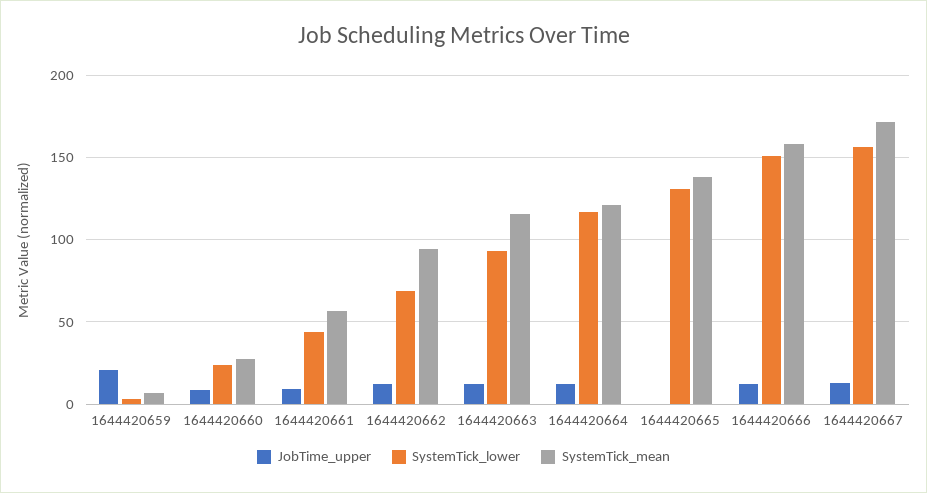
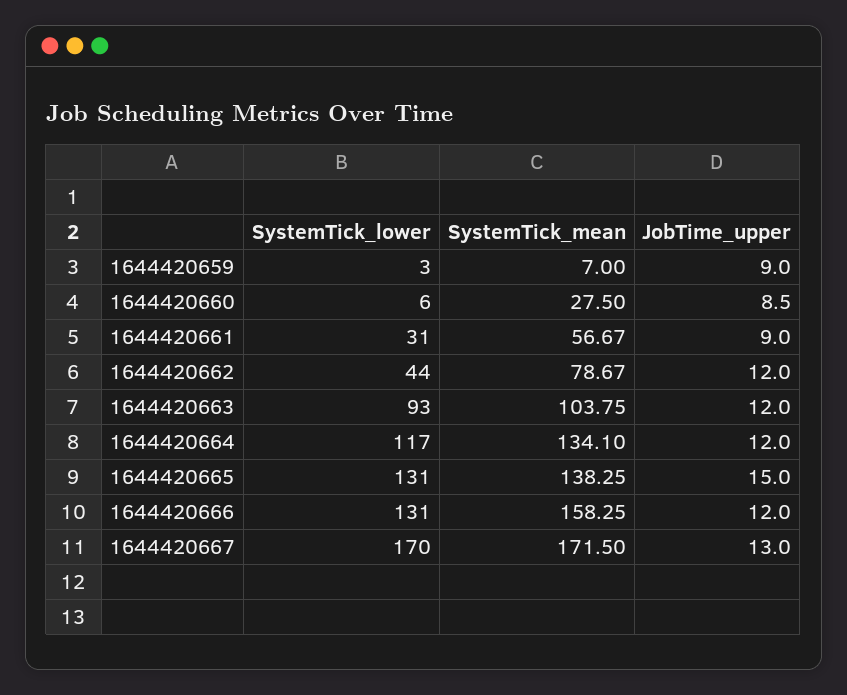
JobTime_upper, 1644420659: 20 -> 9
SystemTick_lower, 1644420660: 25 -> 6
SystemTick_lower, 1644420661: 45 -> 31
SystemTick_lower, 1644420662: 70 -> 44
SystemTick_mean, 1644420662: 95 -> 78.67
SystemTick_mean, 1644420663: 115 -> 103.75
SystemTick_mean, 1644420664: 120 -> 134.1
JobTime_upper, 1644420665: 0 -> 15
SystemTick_lower, 1644420666: 150 -> 131
SystemTick_lower, 1644420667: 155 -> 170

